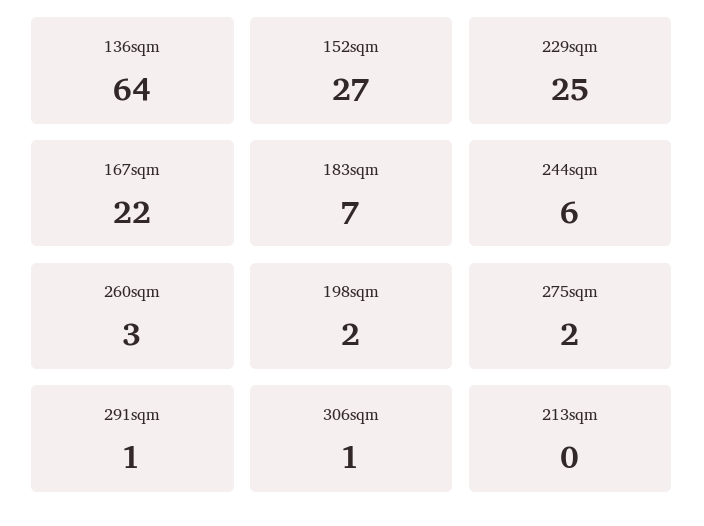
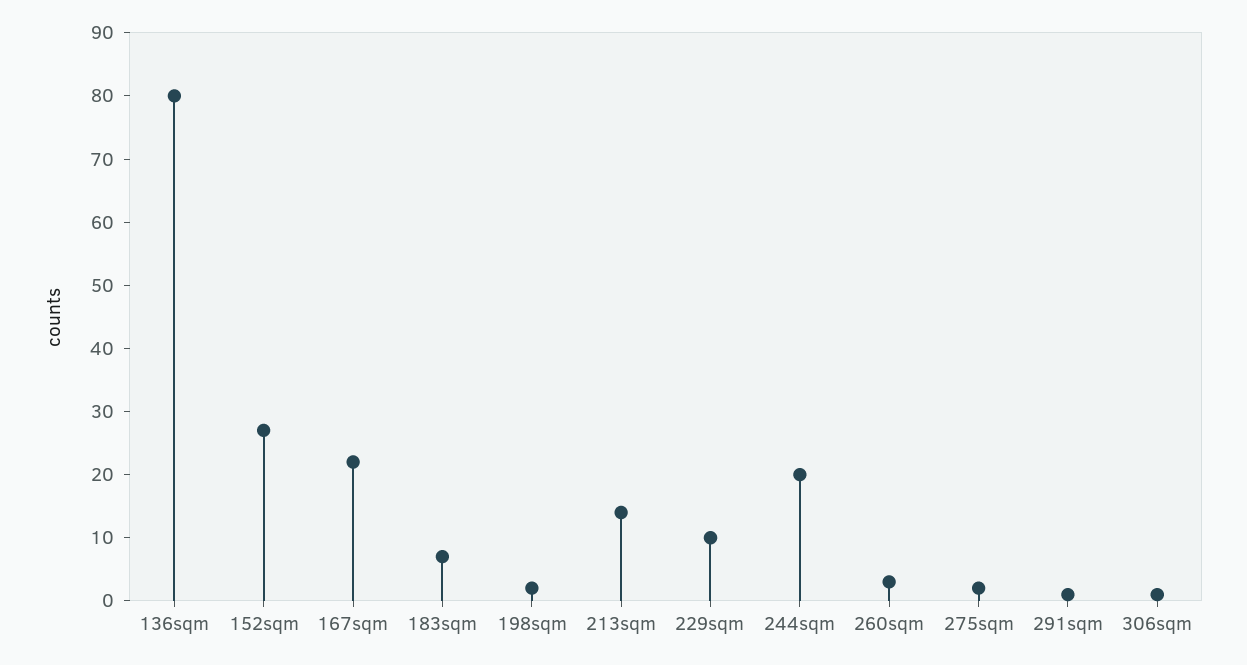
136sqm: 64 -> 80
229sqm: 25 -> 10
244sqm: 6 -> 20
213sqm: 0 -> 15

